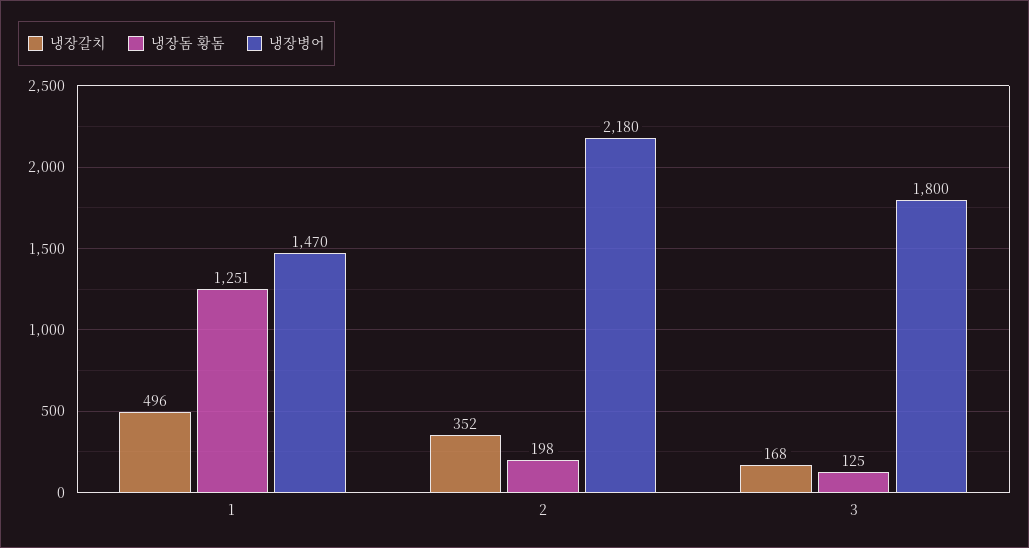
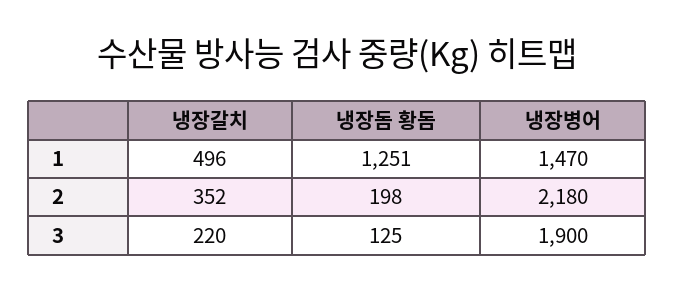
냉장갈치, 3: 168 -> 220
냉장병어, 3: 1800 -> 1900

